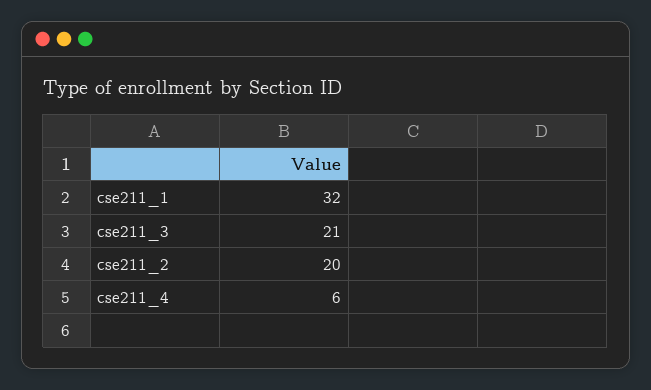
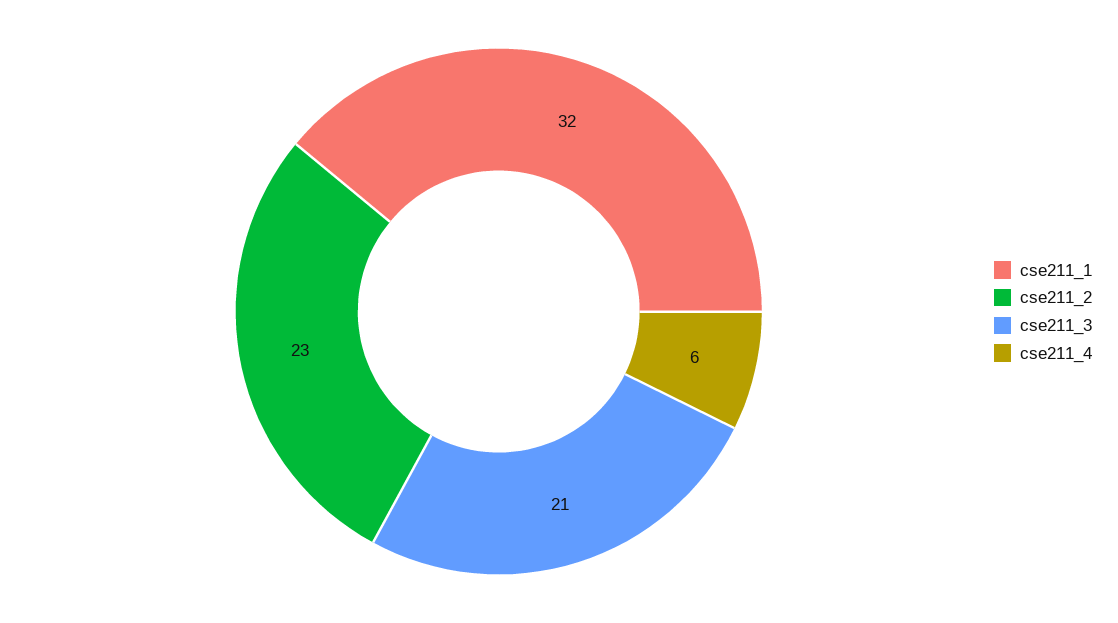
cse211_2: 20 -> 23

